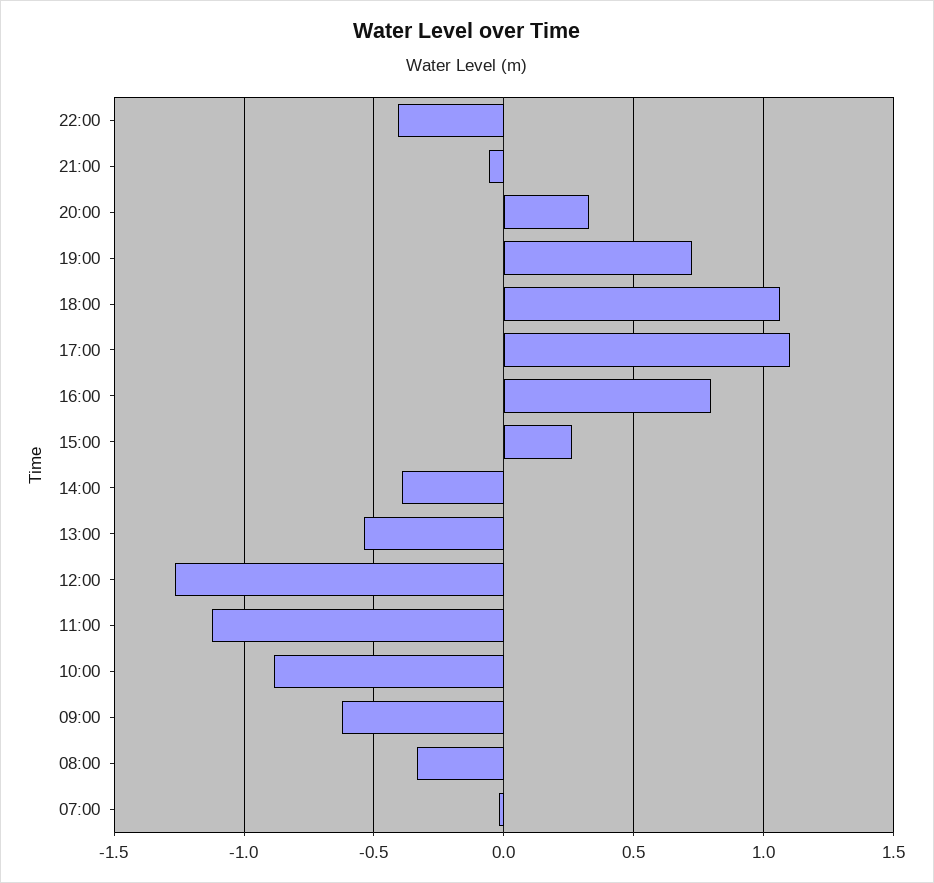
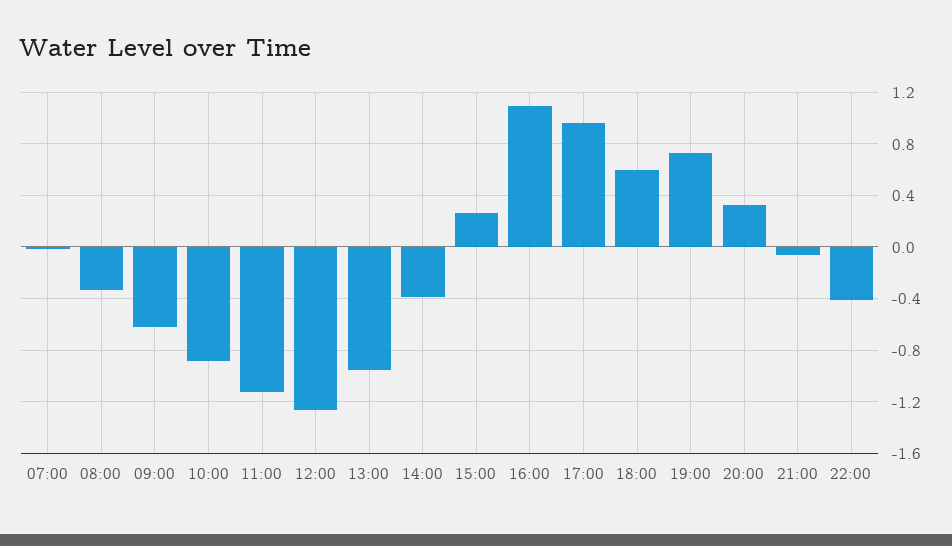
18:00: 1.05 -> 0.6
17:00: 1.1 -> 0.95
16:00: 0.8 -> 1.1
13:00: -0.55 -> -0.95

